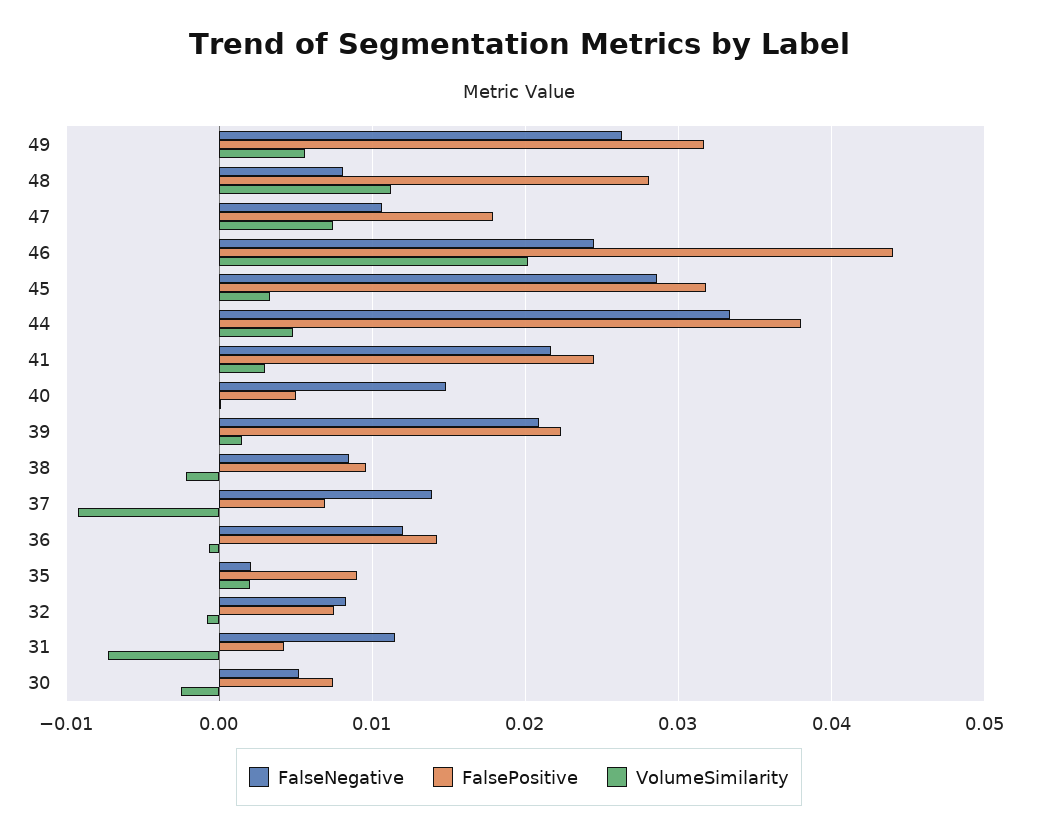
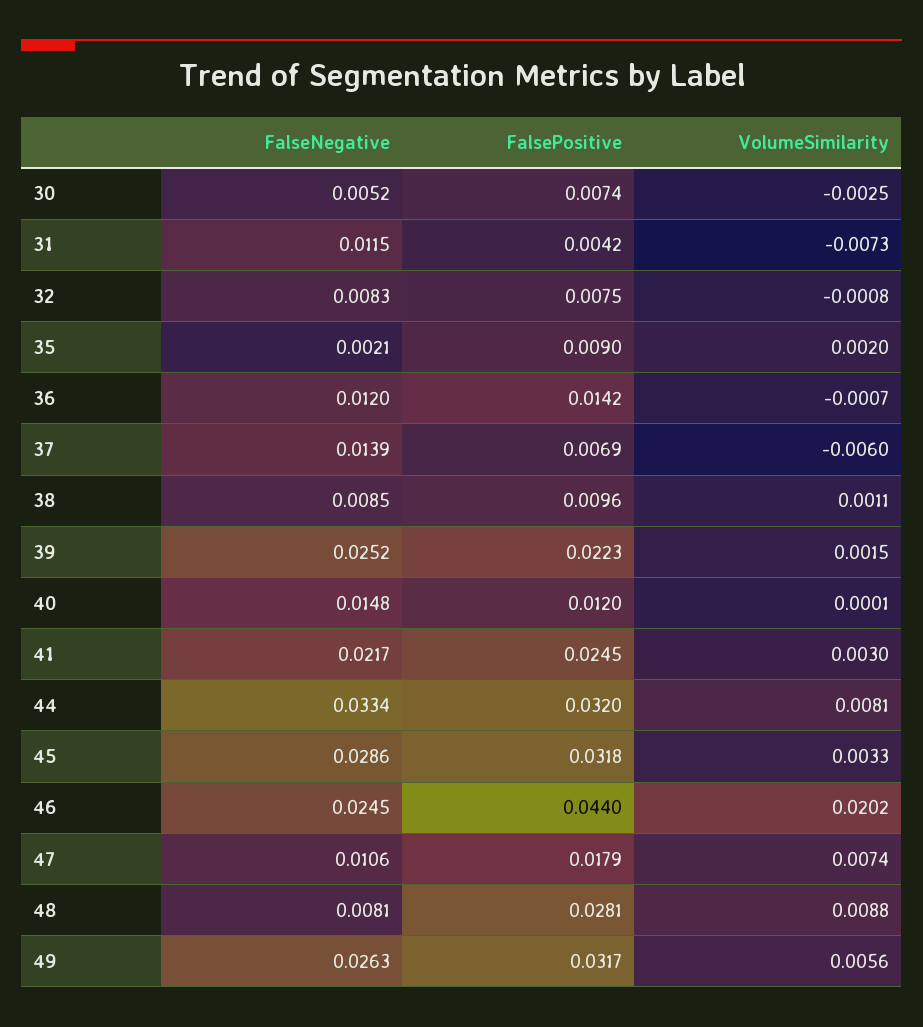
VolumeSimilarity, 48: 0.011 -> 0.0088
FalsePositive, 44: 0.038 -> 0.032
VolumeSimilarity, 44: 0.005 -> 0.0081
FalsePositive, 40: 0.005 -> 0.012
FalseNegative, 39: 0.021 -> 0.0252
VolumeSimilarity, 38: -0.002 -> 0.0011
VolumeSimilarity, 37: -0.009 -> -0.006

